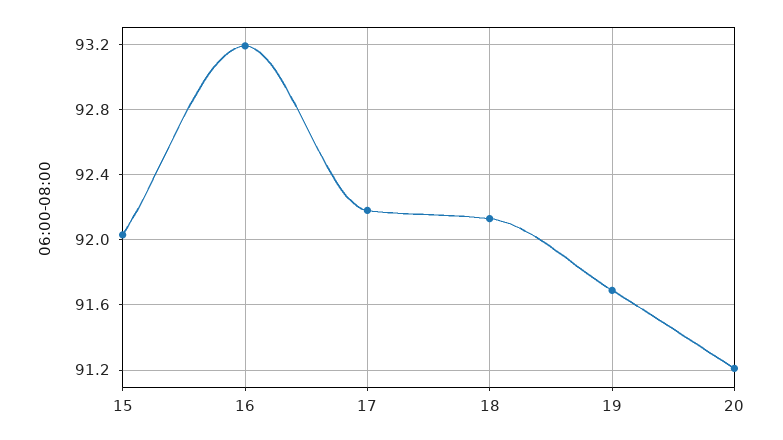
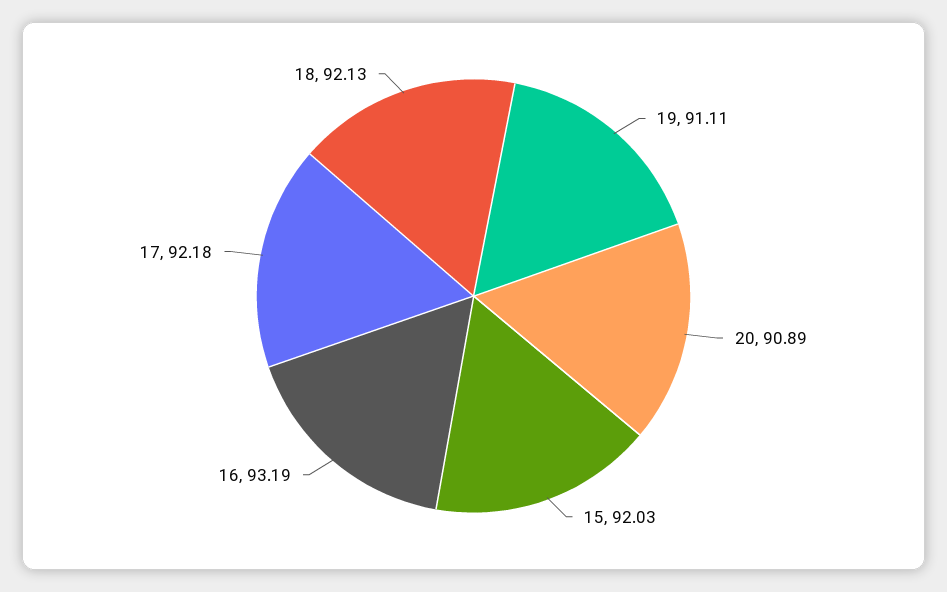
19: 91.7 -> 91.11
20: 91.2 -> 90.89

